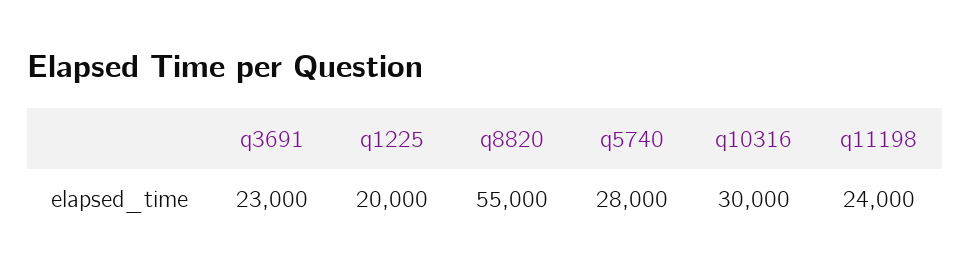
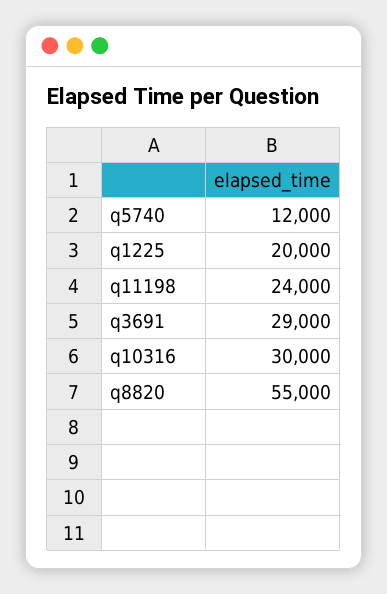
q3691: 23000 -> 29000
q5740: 28000 -> 12000

